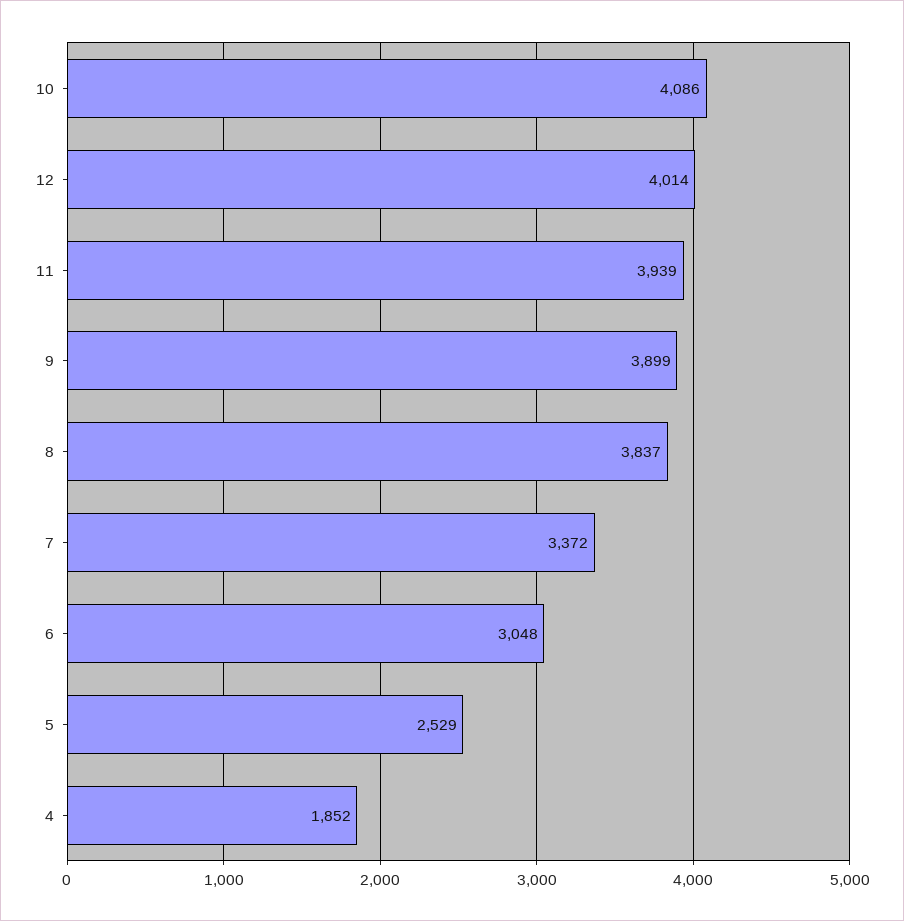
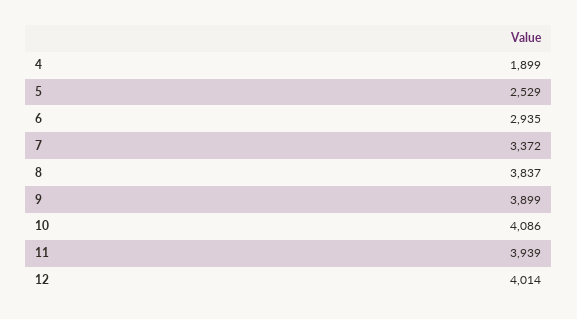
6: 3048 -> 2935
4: 1852 -> 1899

